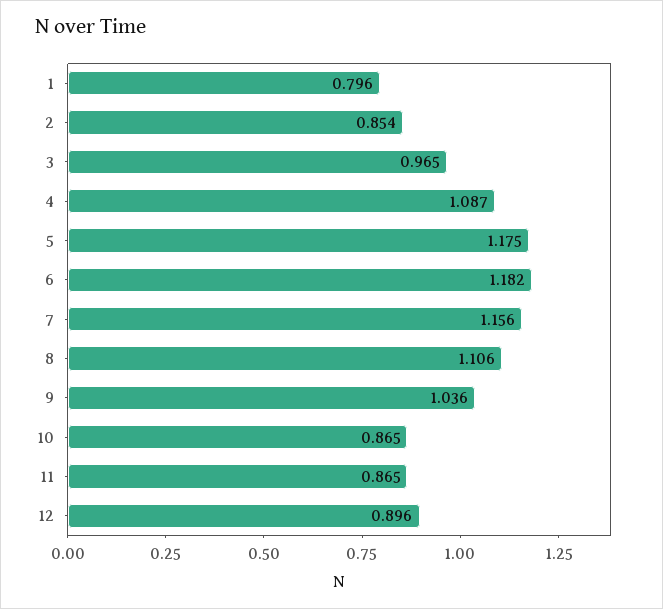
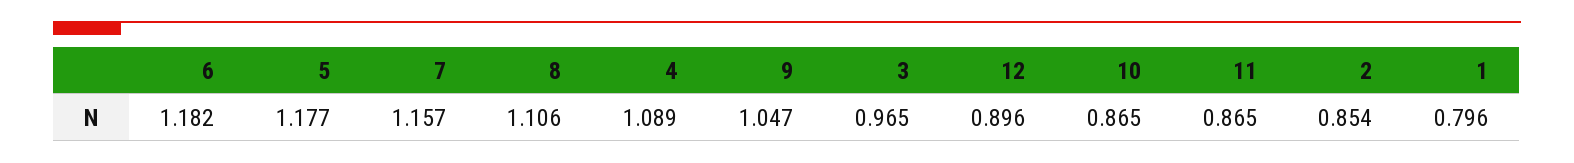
4: 1.087 -> 1.089
5: 1.175 -> 1.177
7: 1.156 -> 1.157
9: 1.036 -> 1.047

